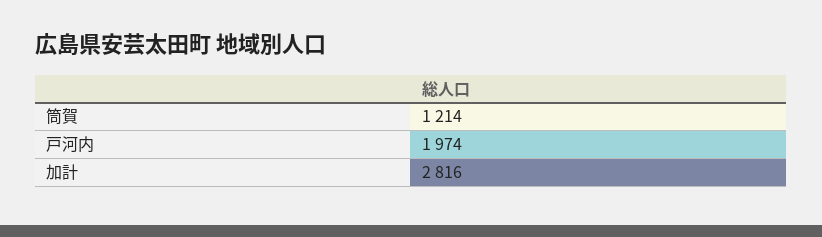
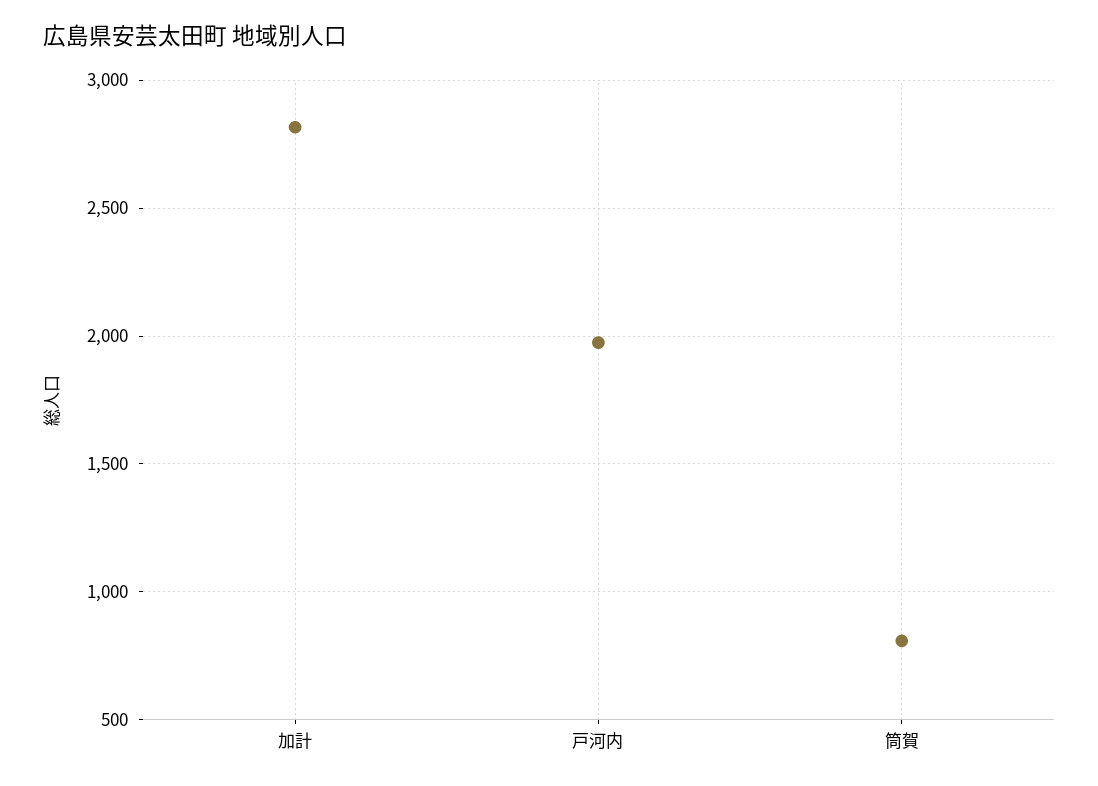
筒賀: 1214 -> 800

